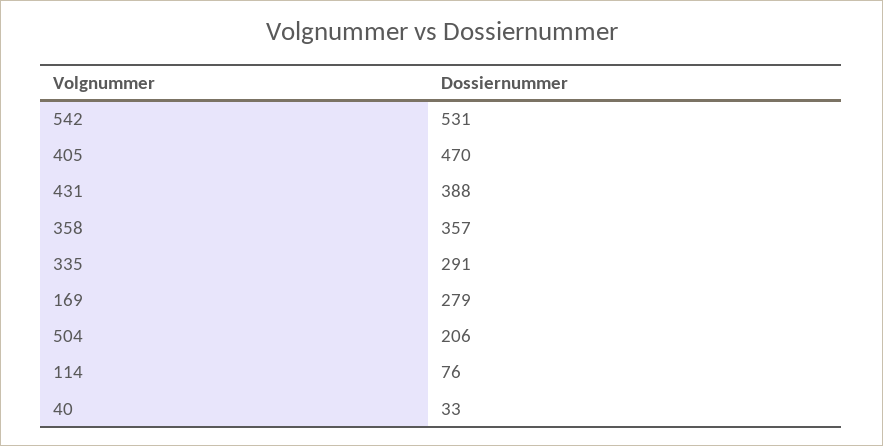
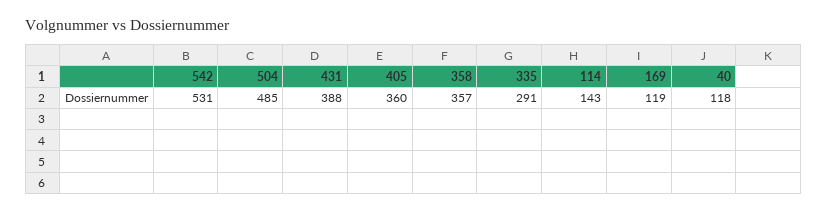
405: 470 -> 360
169: 279 -> 119
504: 206 -> 485
114: 76 -> 143
40: 33 -> 118

